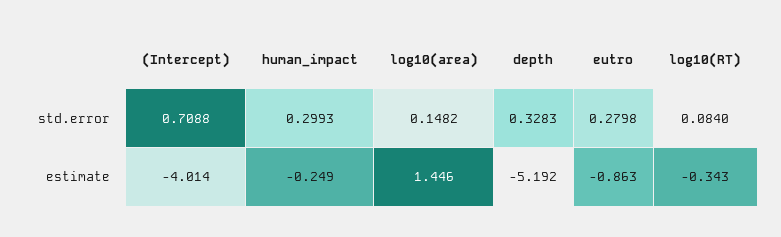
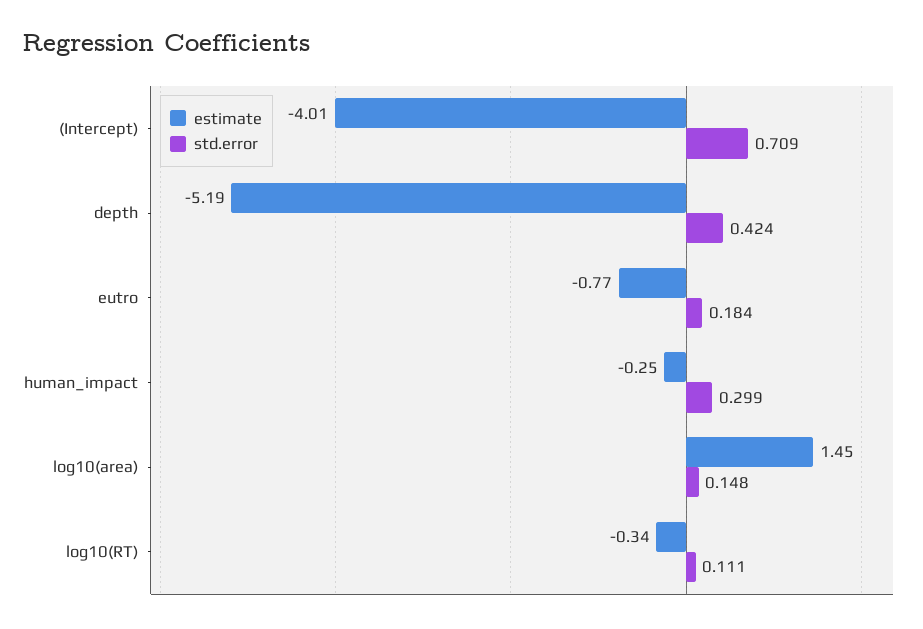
std.error, depth: 0.3283 -> 0.424
std.error, eutro: 0.2798 -> 0.184
std.error, log10(RT): 0.084 -> 0.111
estimate, eutro: -0.863 -> -0.77

